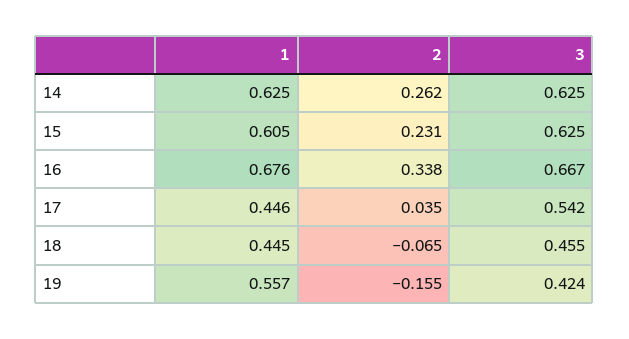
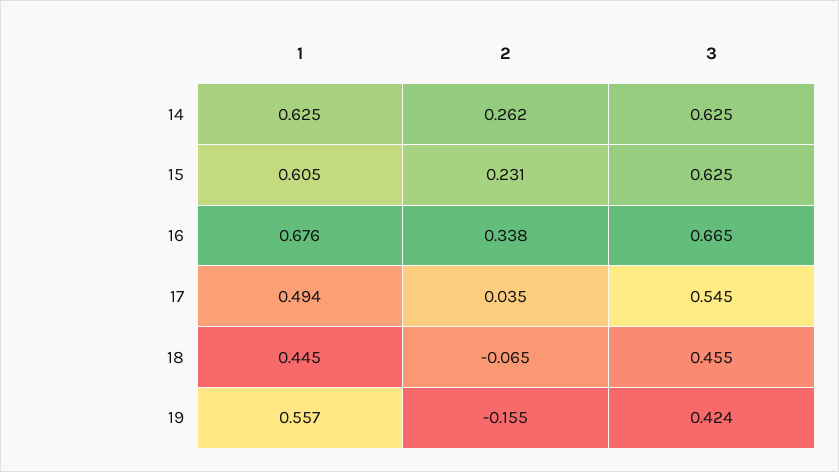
3, 16: 0.667 -> 0.665
1, 17: 0.446 -> 0.494
3, 17: 0.542 -> 0.545

